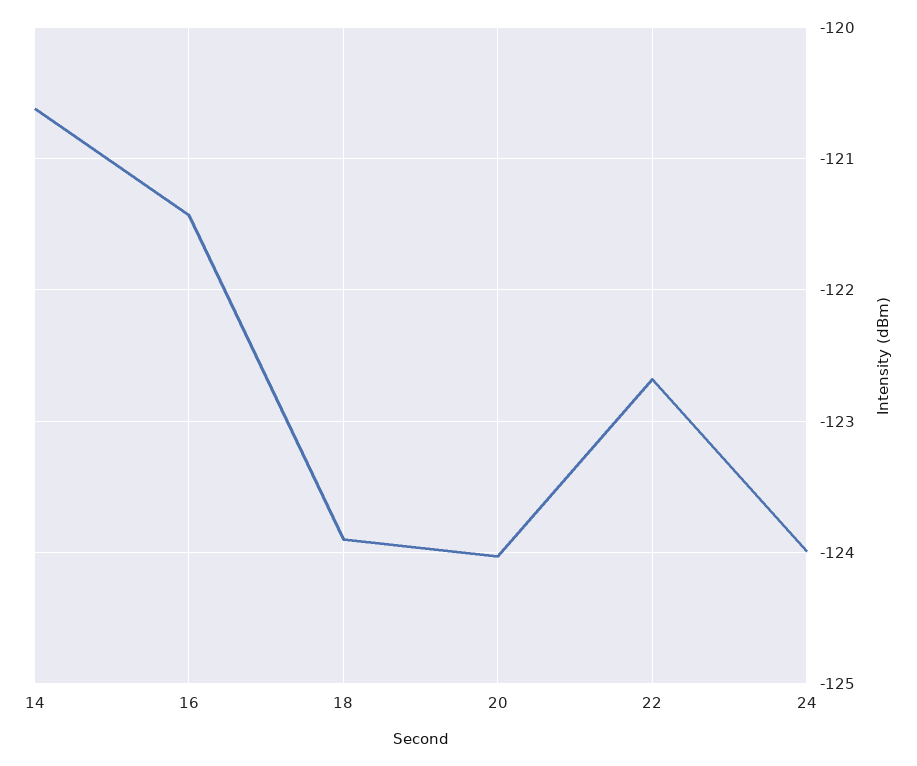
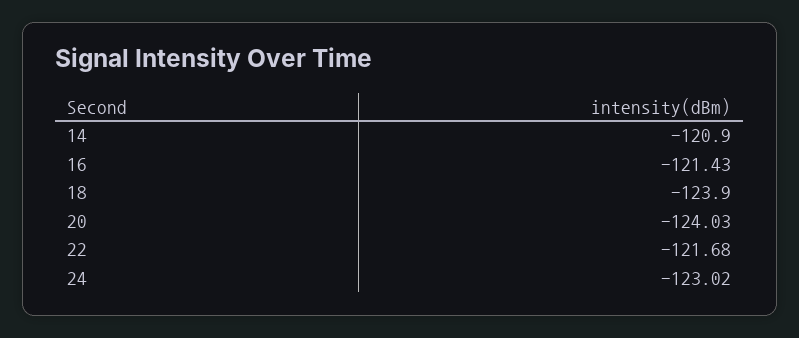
14: -120.6 -> -120.9
22: -122.7 -> -121.68
24: -124 -> -123.02

